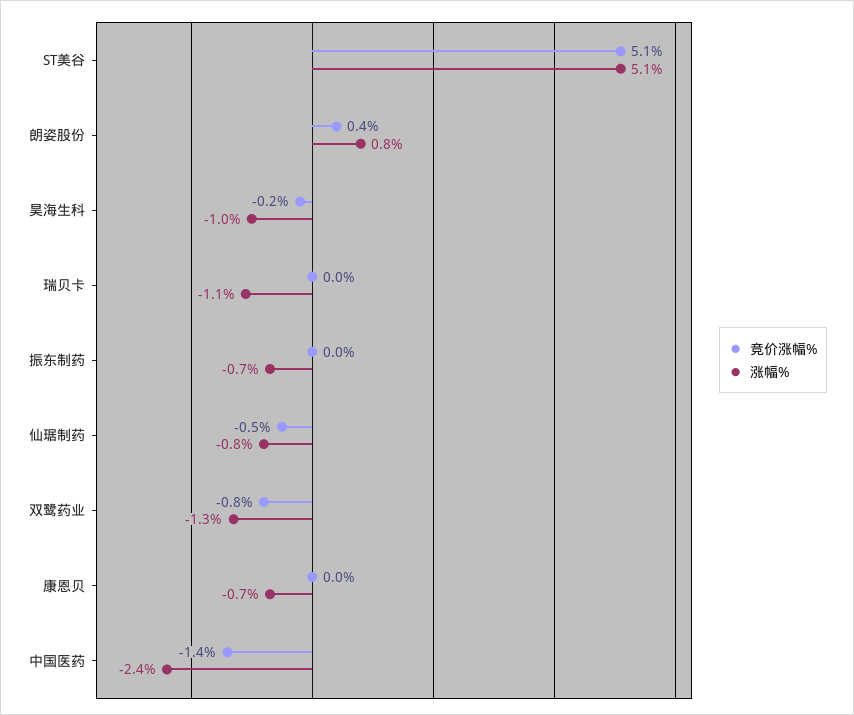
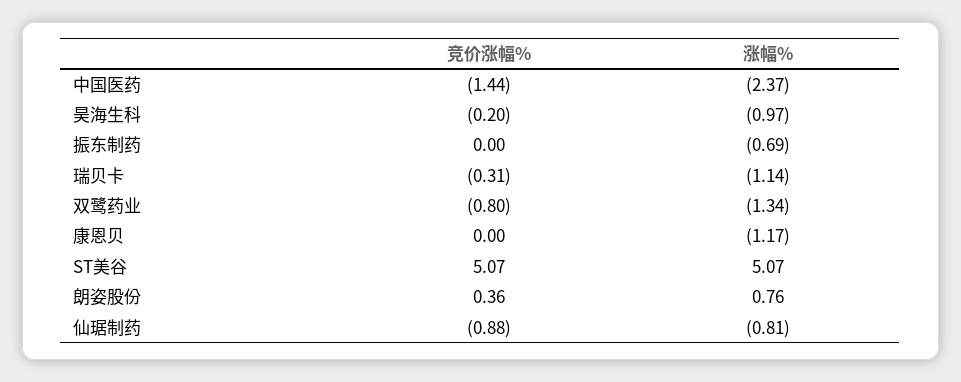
竞价涨幅%, 瑞贝卡: 0 -> -0.31
竞价涨幅%, 仙琚制药: -0.5 -> -0.88
涨幅%, 康恩贝: -0.7 -> -1.17

